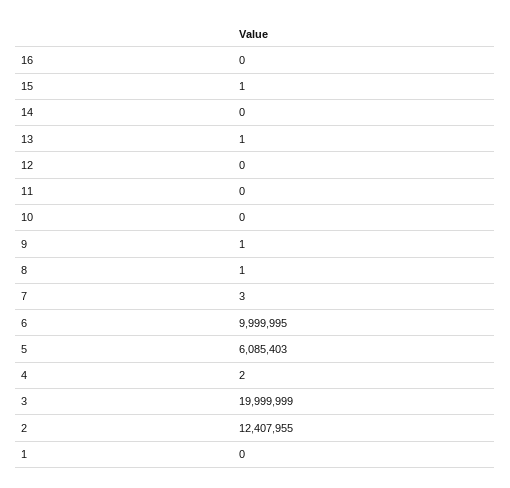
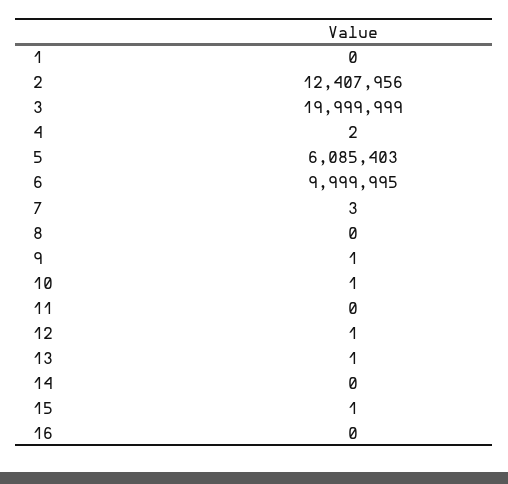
12: 0 -> 1
10: 0 -> 1
8: 1 -> 0
2: 12407955 -> 12407956

